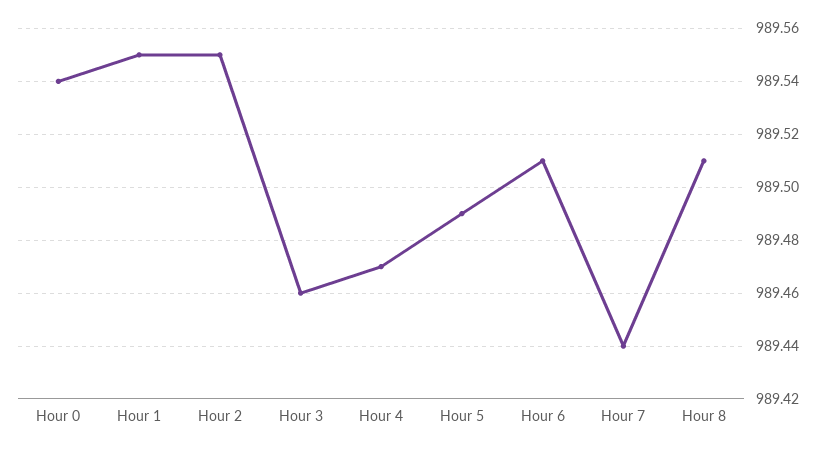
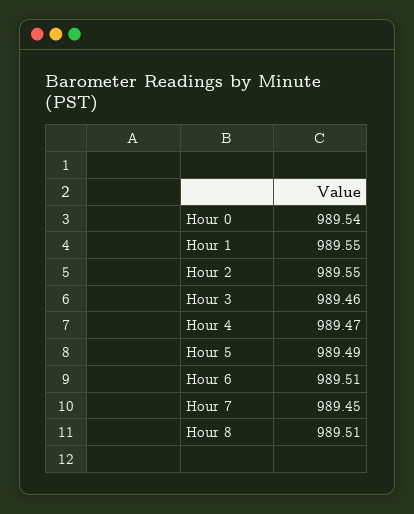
Hour 7: 989.44 -> 989.45

